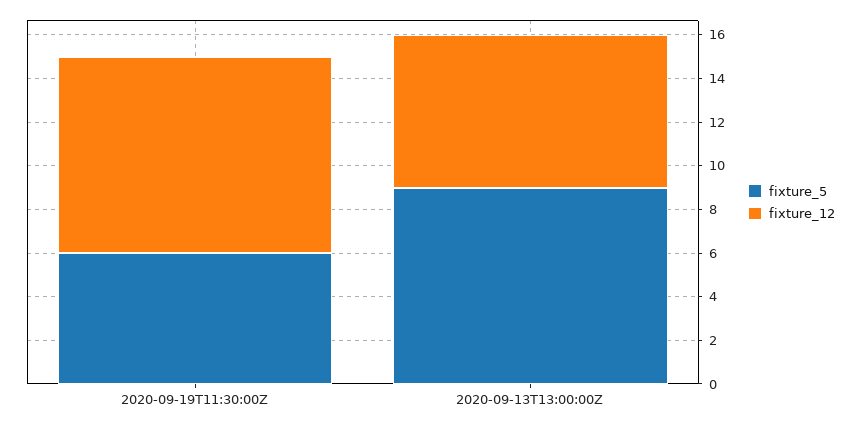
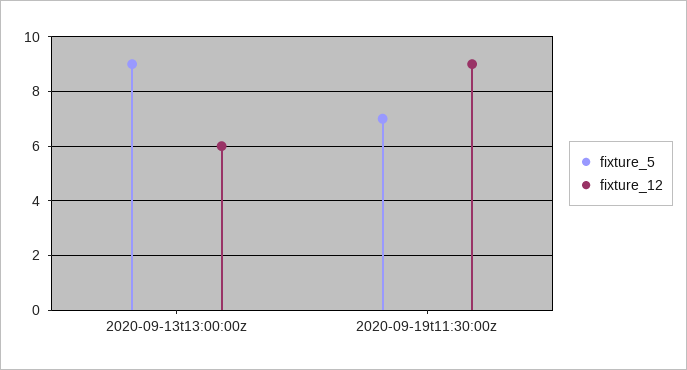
fixture_5, 2020-09-19T11:30:00Z: 6 -> 7
fixture_12, 2020-09-13T13:00:00Z: 7 -> 6

